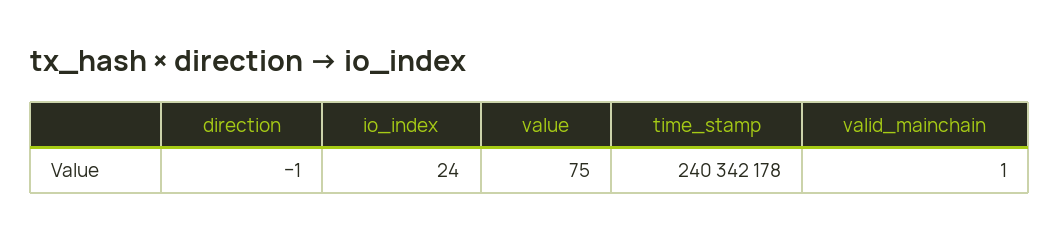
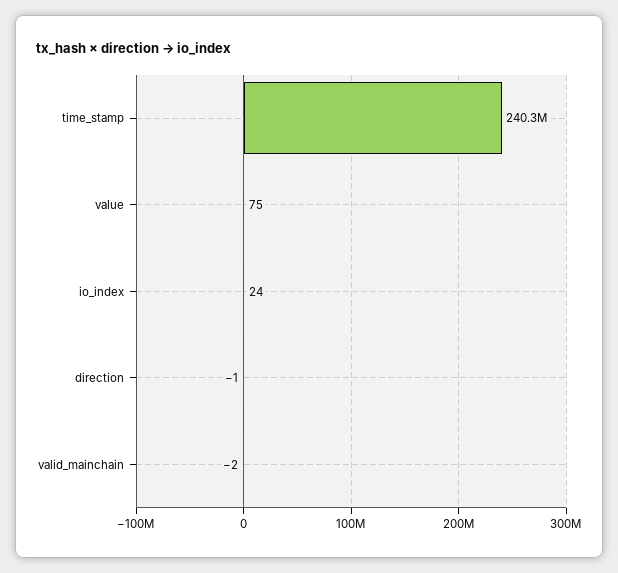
valid_mainchain: 1 -> -2

